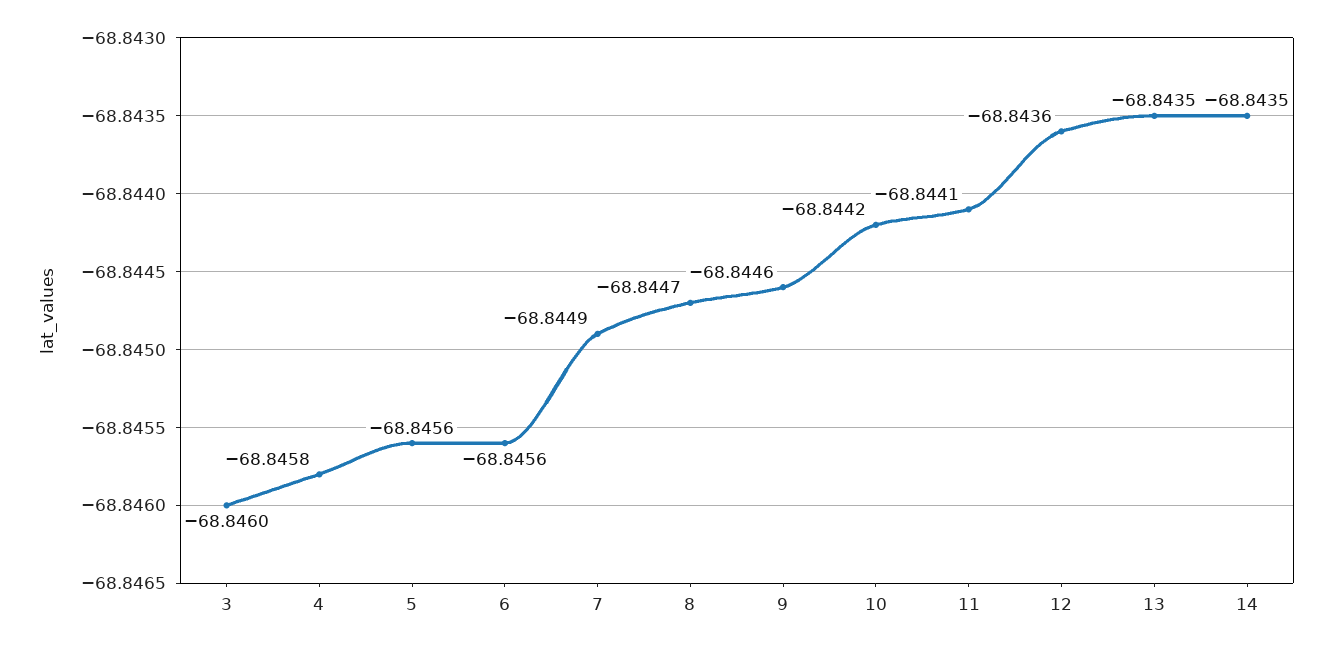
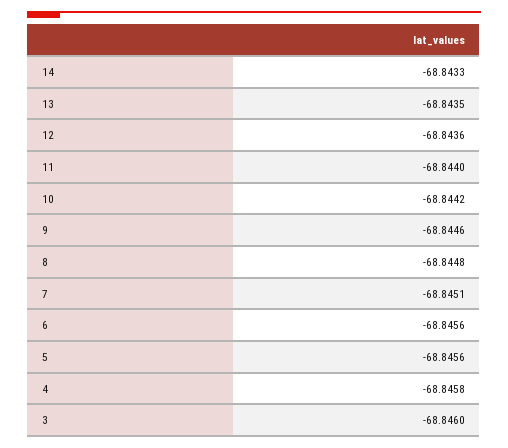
7: -68.8449 -> -68.8451
8: -68.8447 -> -68.8448
11: -68.8441 -> -68.844
14: -68.8435 -> -68.8433

